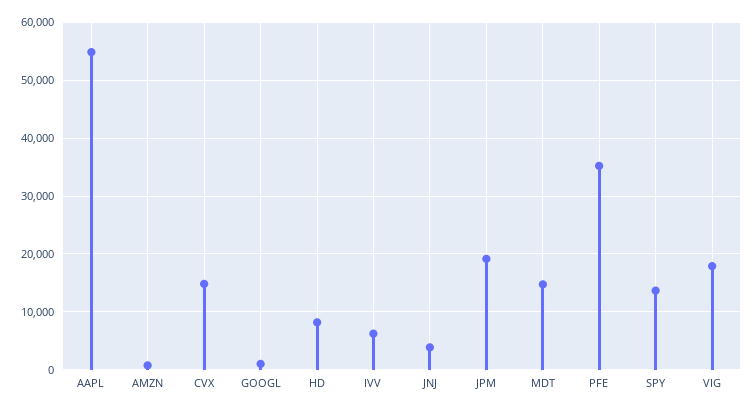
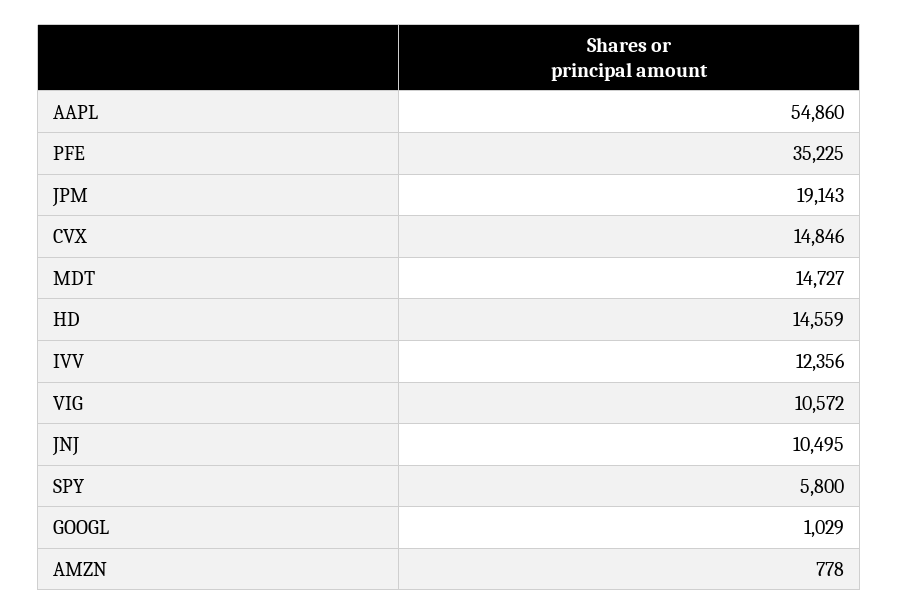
HD: 8000 -> 14559
IVV: 6000 -> 12356
JNJ: 4000 -> 10495
SPY: 14000 -> 5800
VIG: 18000 -> 10572

